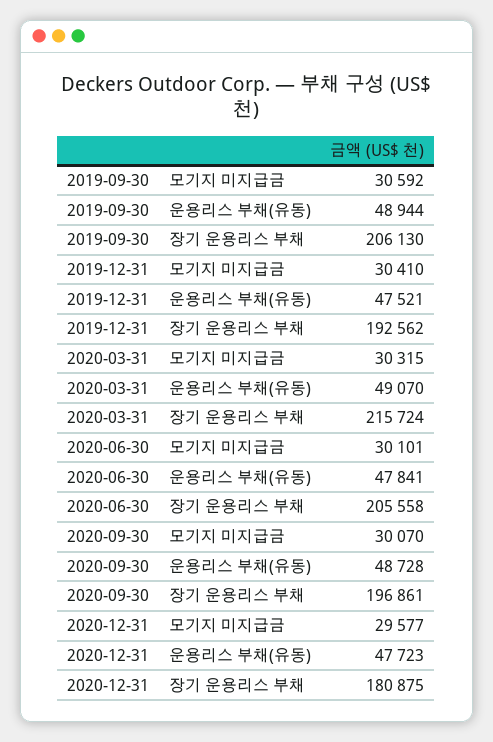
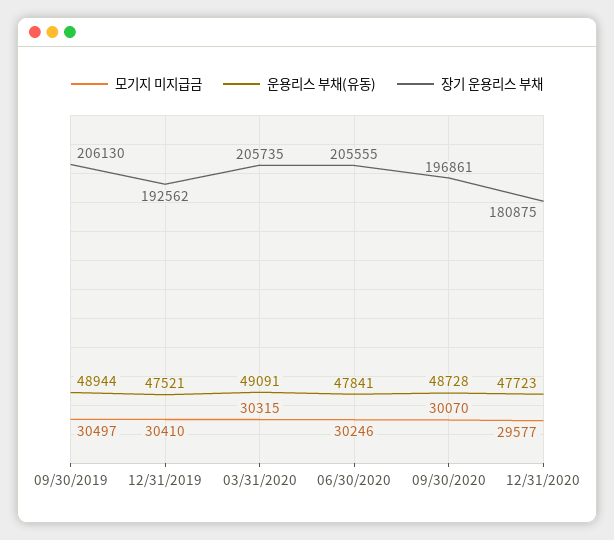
모기지 미지급금, 2019-09-30: 30592 -> 30497
운용리스 부채(유동), 2020-03-31: 49070 -> 49091
장기 운용리스 부채, 2020-03-31: 215724 -> 205735
모기지 미지급금, 2020-06-30: 30101 -> 30246
장기 운용리스 부채, 2020-06-30: 205558 -> 205555

